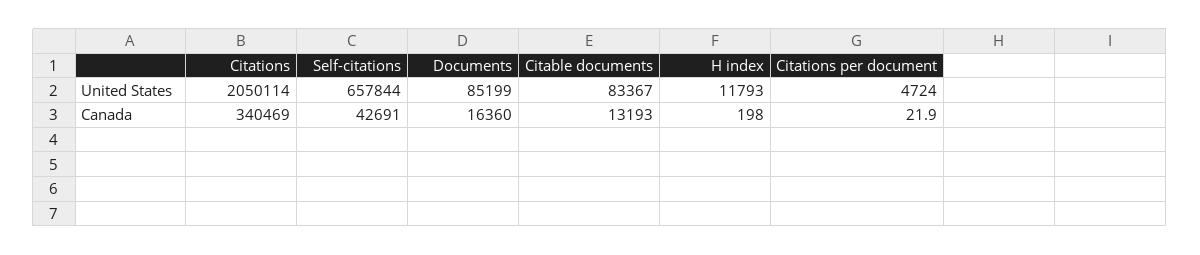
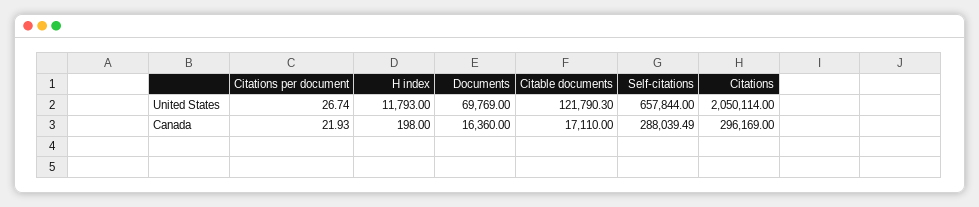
Documents, United States: 85199 -> 69769
Citable documents, United States: 83367 -> 121790.3
Citations per document, United States: 4724 -> 26.74
Citations, Canada: 340469 -> 296169
Self-citations, Canada: 42691 -> 288039.49
Citable documents, Canada: 13193 -> 17110

